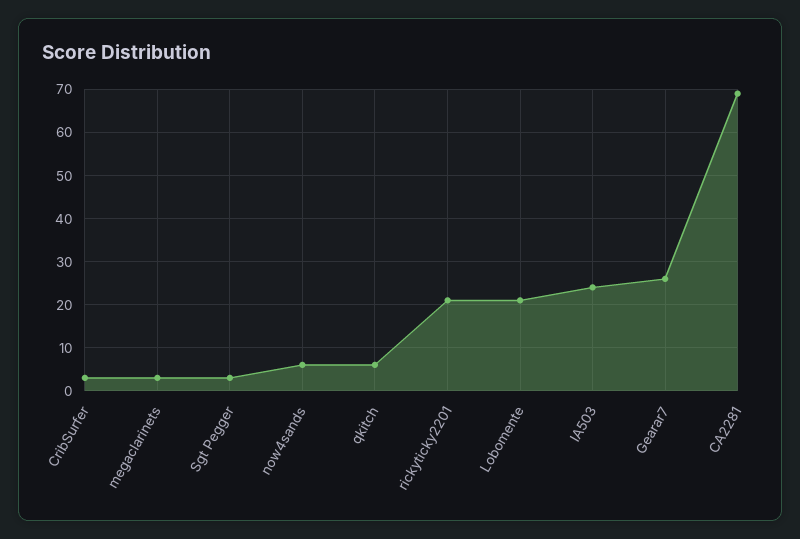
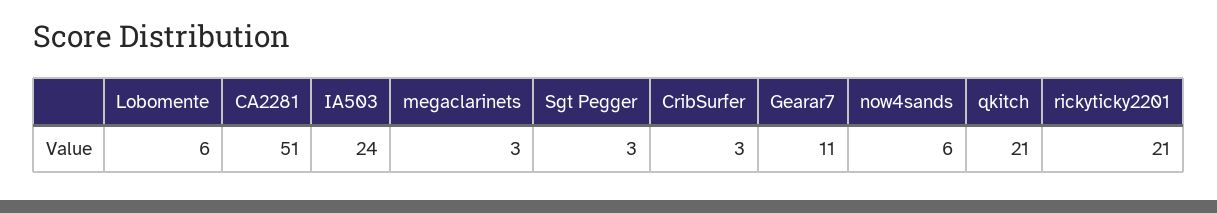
qkitch: 5 -> 21
Lobomente: 20 -> 6
Gearar7: 25 -> 11
CA2281: 70 -> 51

